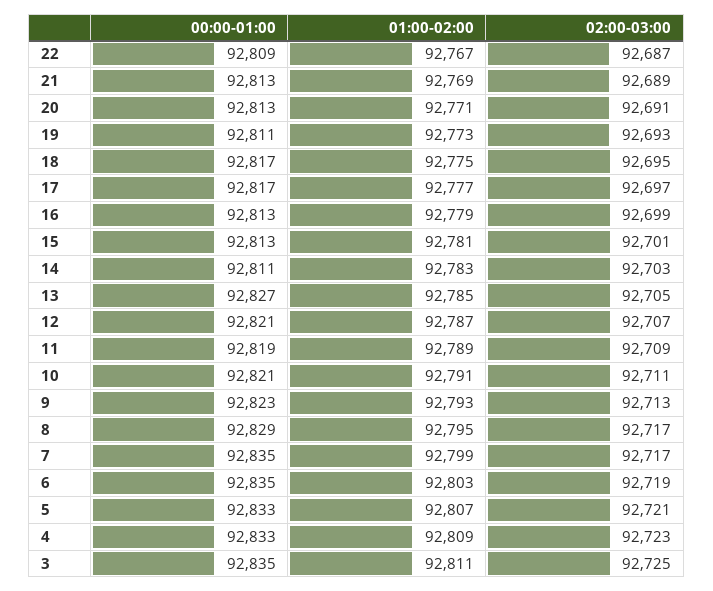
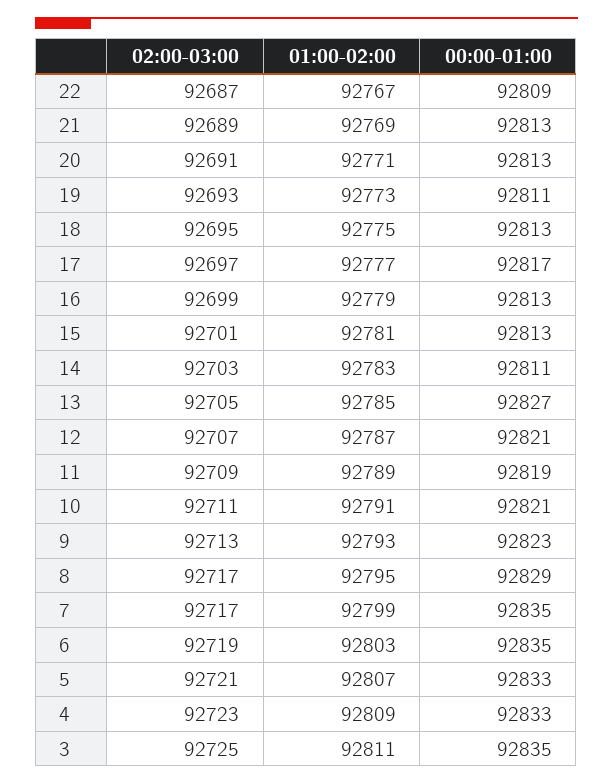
00:00-01:00, 18: 92817 -> 92813

